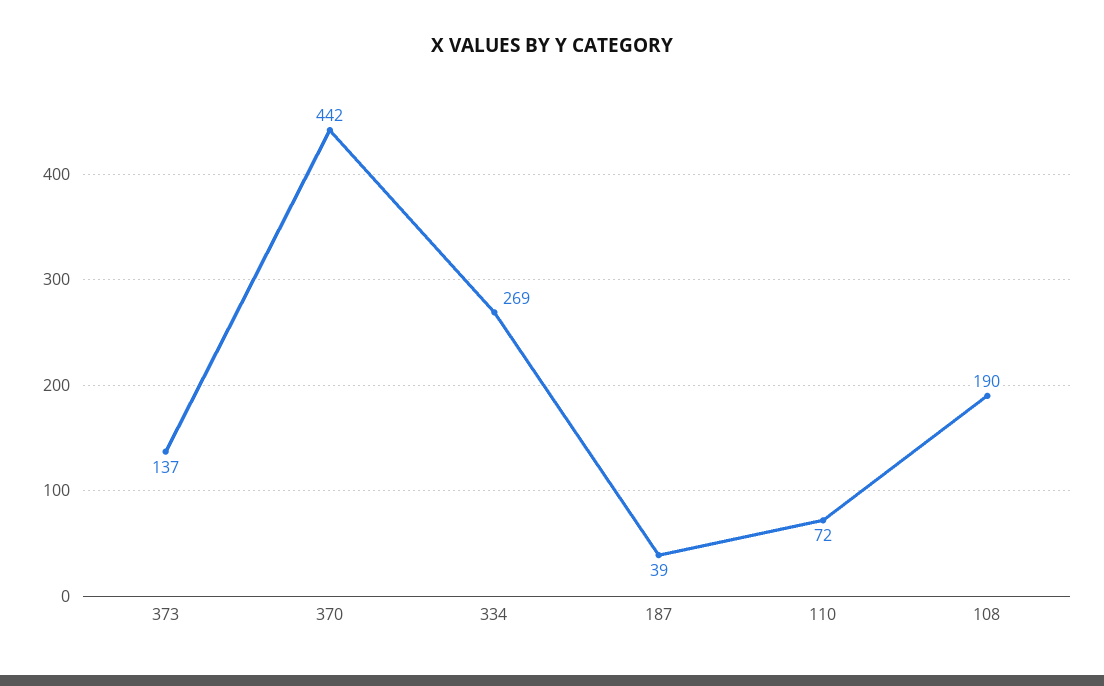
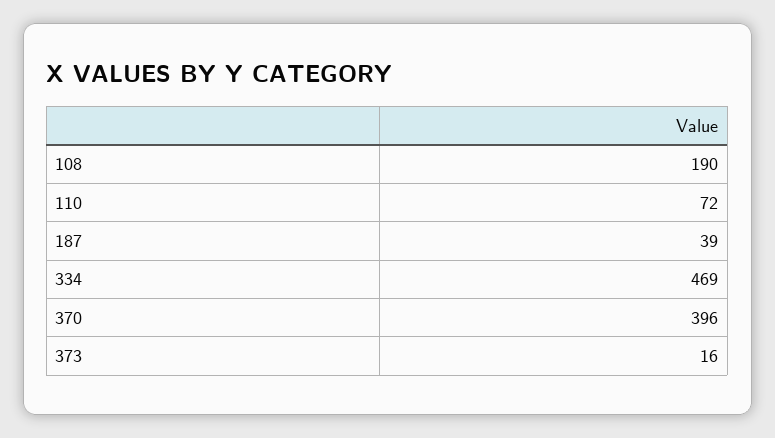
373: 137 -> 16
370: 442 -> 396
334: 269 -> 469

